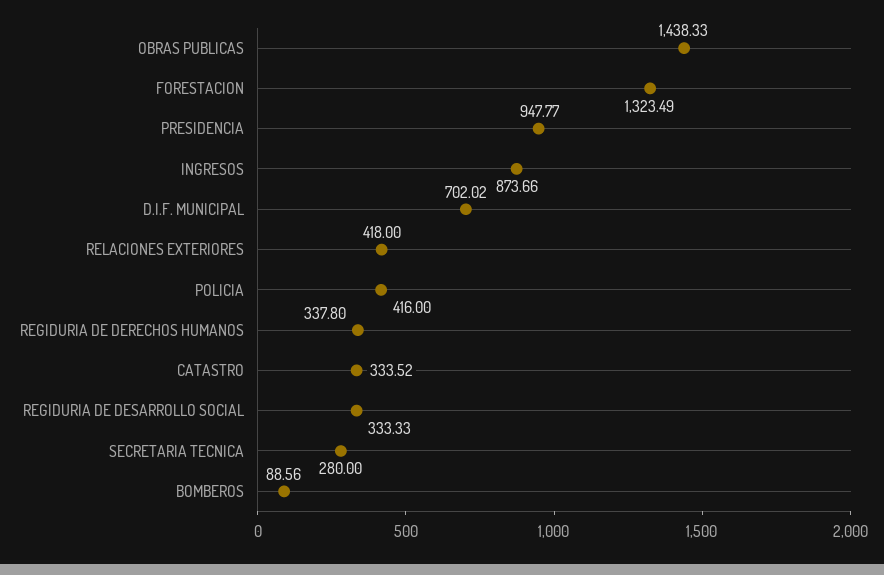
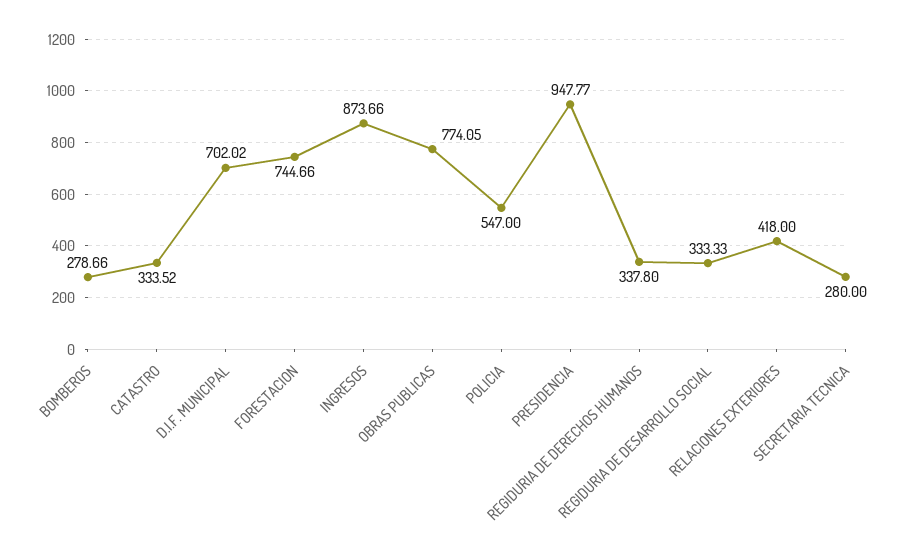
OBRAS PUBLICAS: 1438.33 -> 774.05
FORESTACION: 1323.49 -> 744.66
POLICIA: 416 -> 547
BOMBEROS: 88.56 -> 278.66

